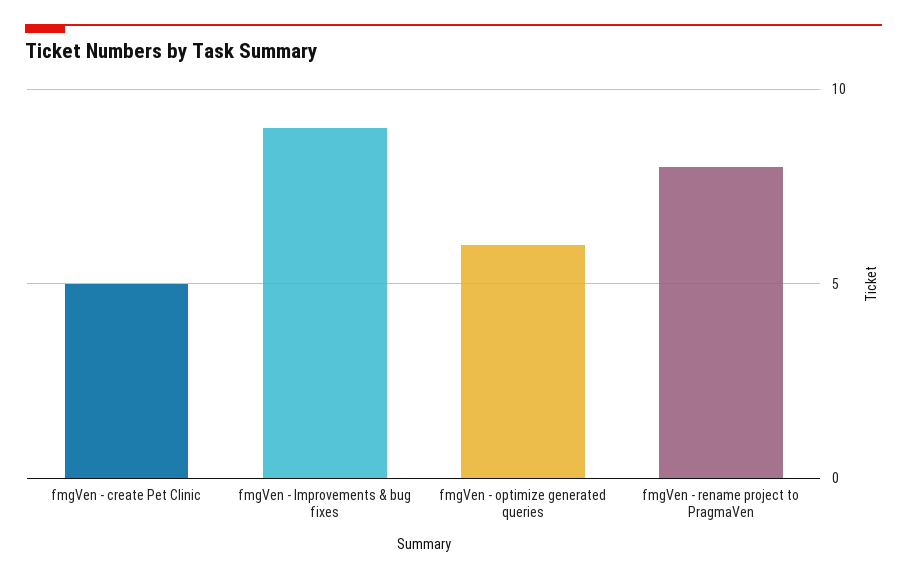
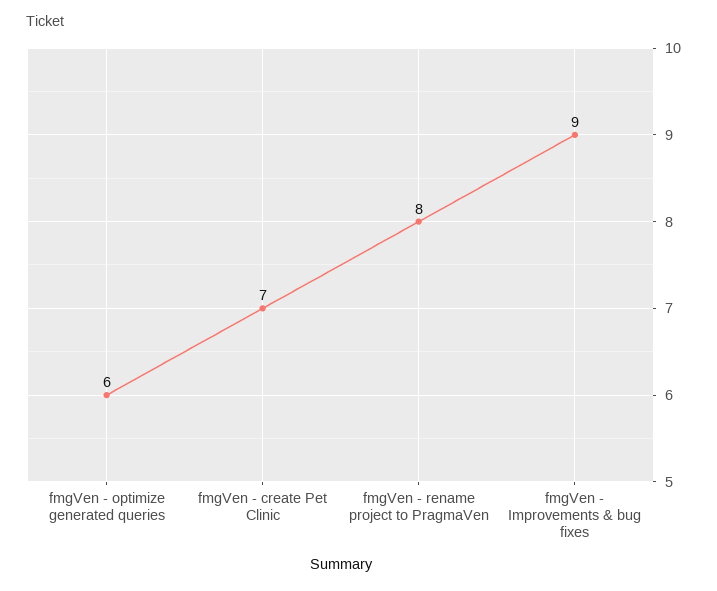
fmgVen - create Pet Clinic: 5 -> 7

